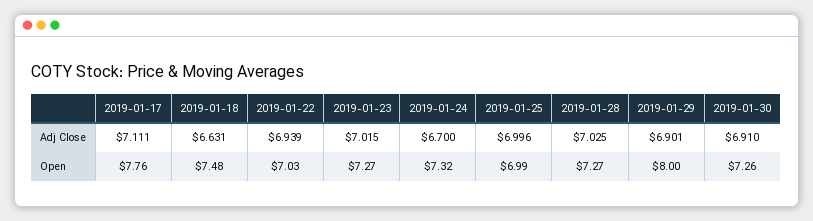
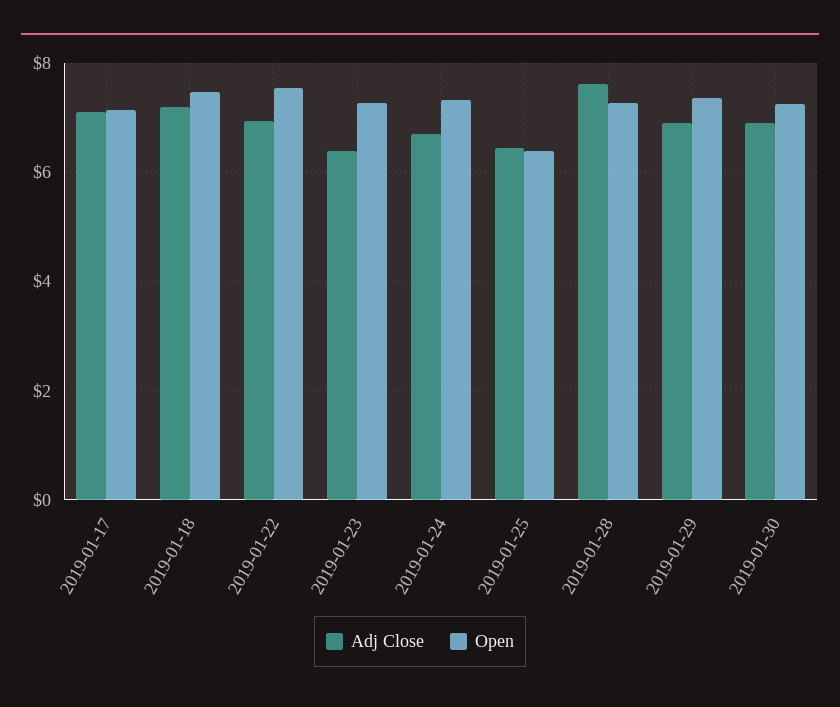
Adj Close, 2019-01-18: 6.631 -> 7.2
Adj Close, 2019-01-23: 7.015 -> 6.4
Adj Close, 2019-01-25: 6.996 -> 6.4
Adj Close, 2019-01-28: 7.025 -> 7.6
Open, 2019-01-17: 7.76 -> 7.2
Open, 2019-01-22: 7.03 -> 7.6
Open, 2019-01-25: 6.99 -> 6.4
Open, 2019-01-29: 8 -> 7.4

